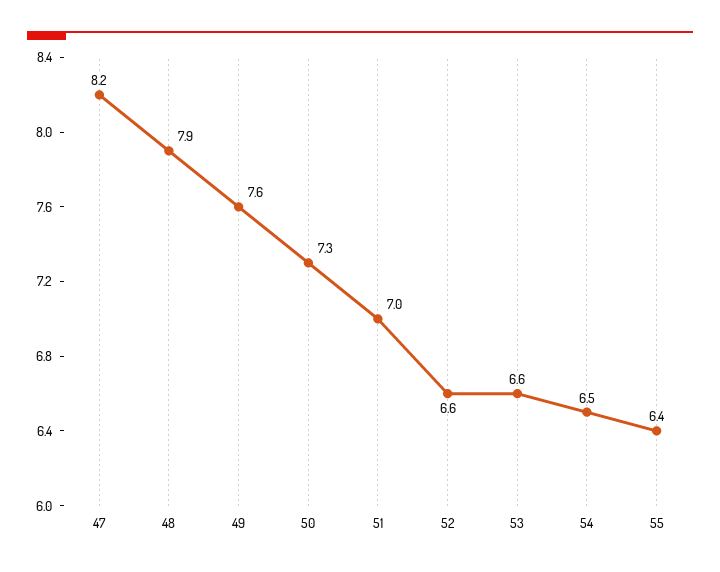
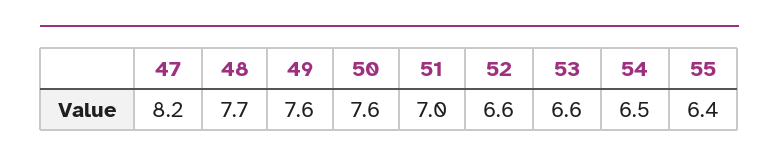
48: 7.9 -> 7.7
50: 7.3 -> 7.6

